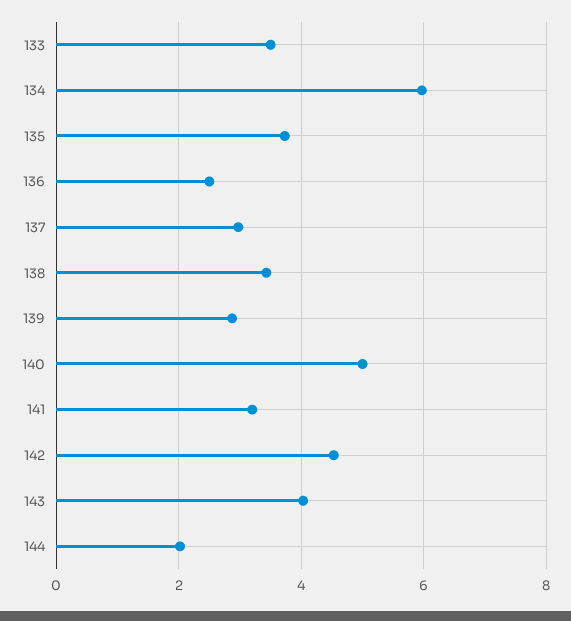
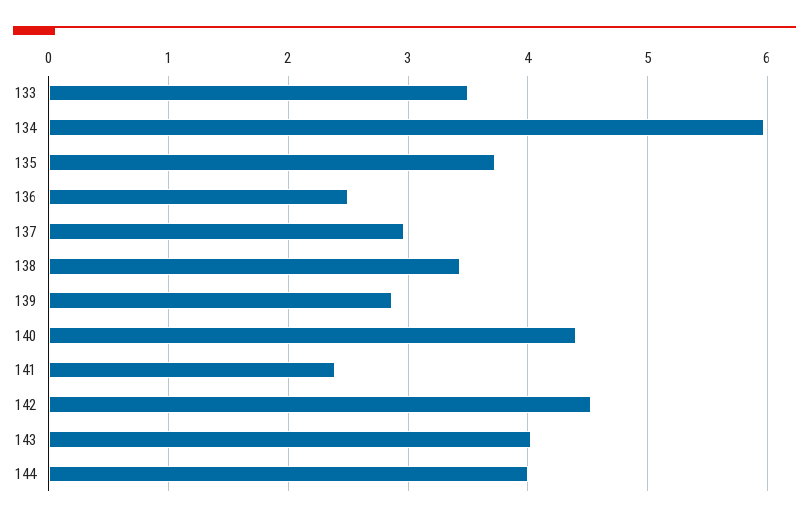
140: 5 -> 4.4
141: 3.2 -> 2.4
144: 2 -> 4

